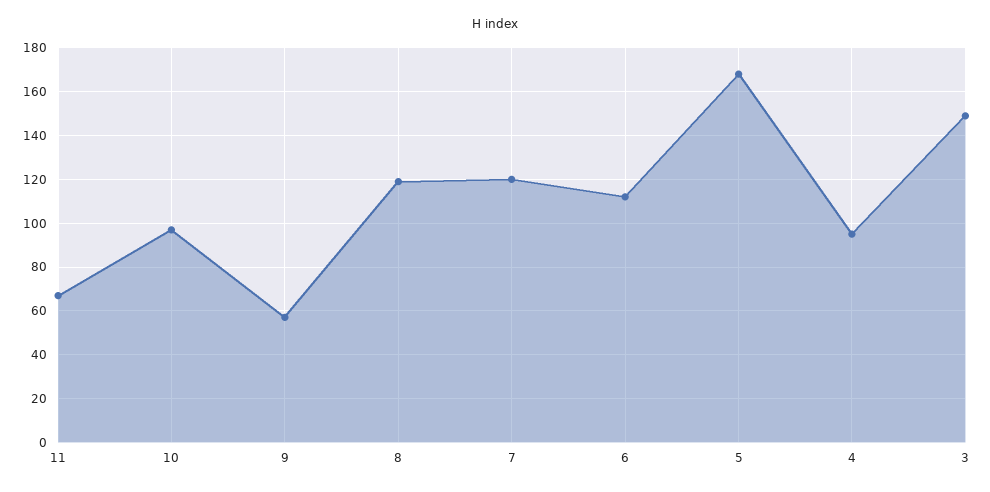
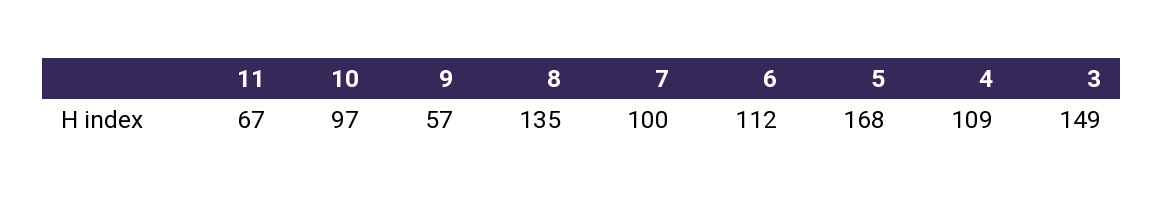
8: 120 -> 135
7: 120 -> 100
4: 95 -> 109

